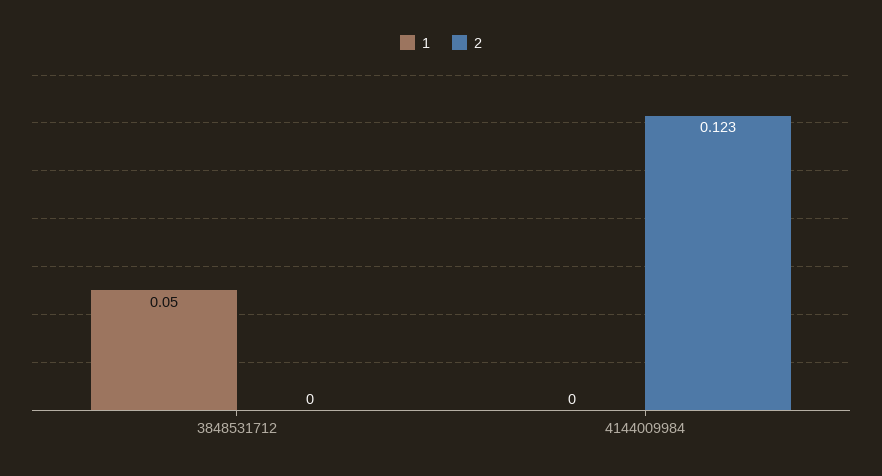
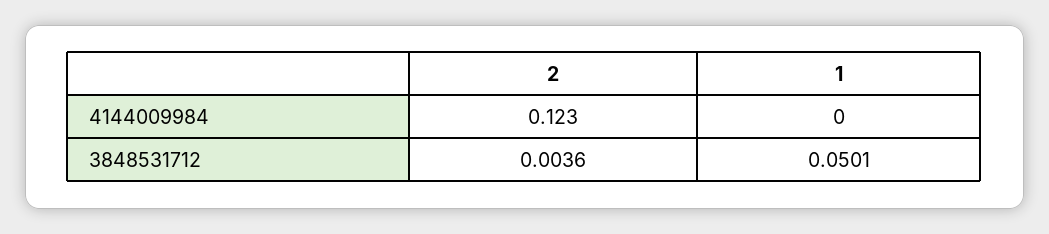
2, 3848531712: 0 -> 0.0036

